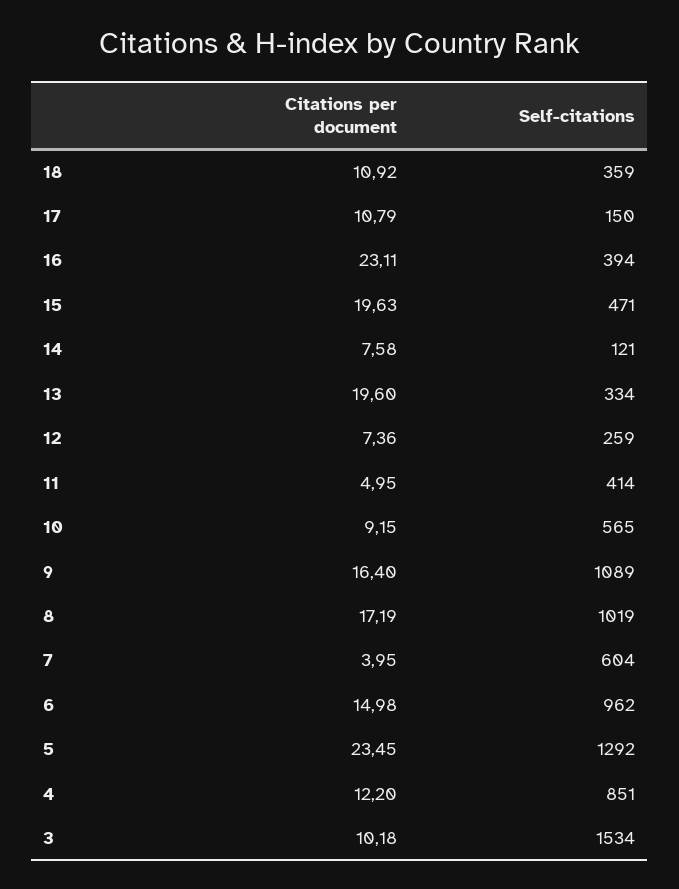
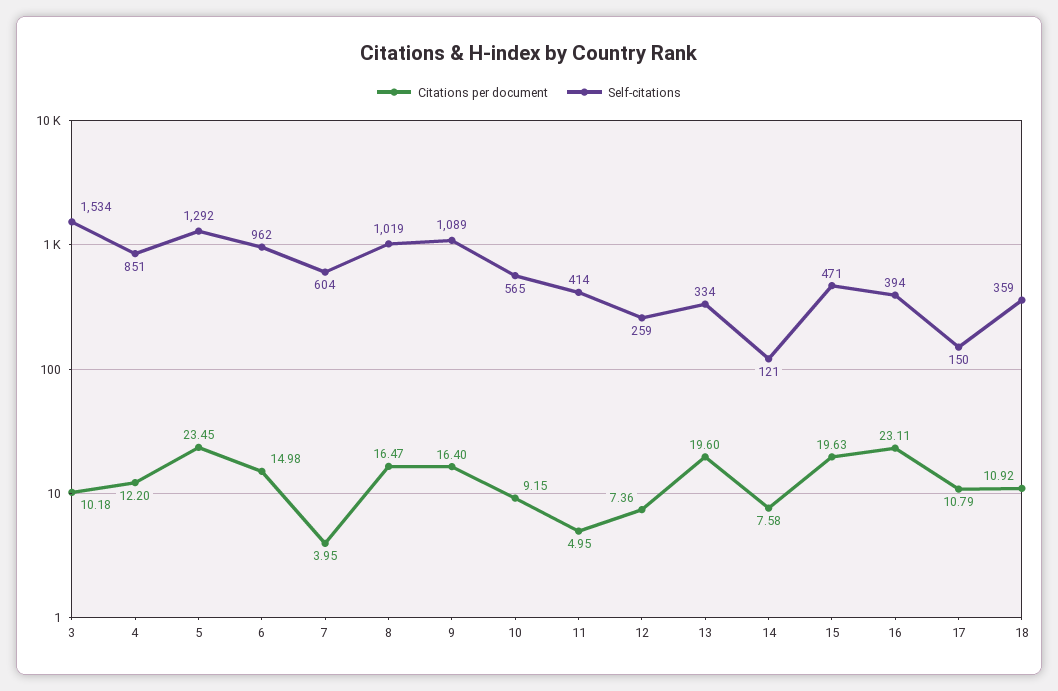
Citations per document, 8: 17.19 -> 16.47

